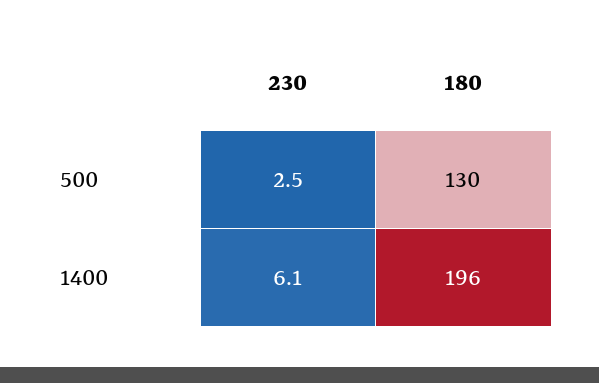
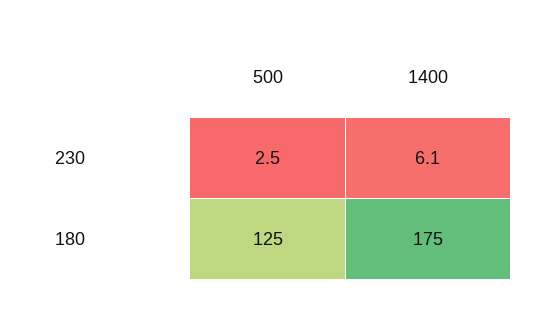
180, 500: 130 -> 125
180, 1400: 196 -> 175

